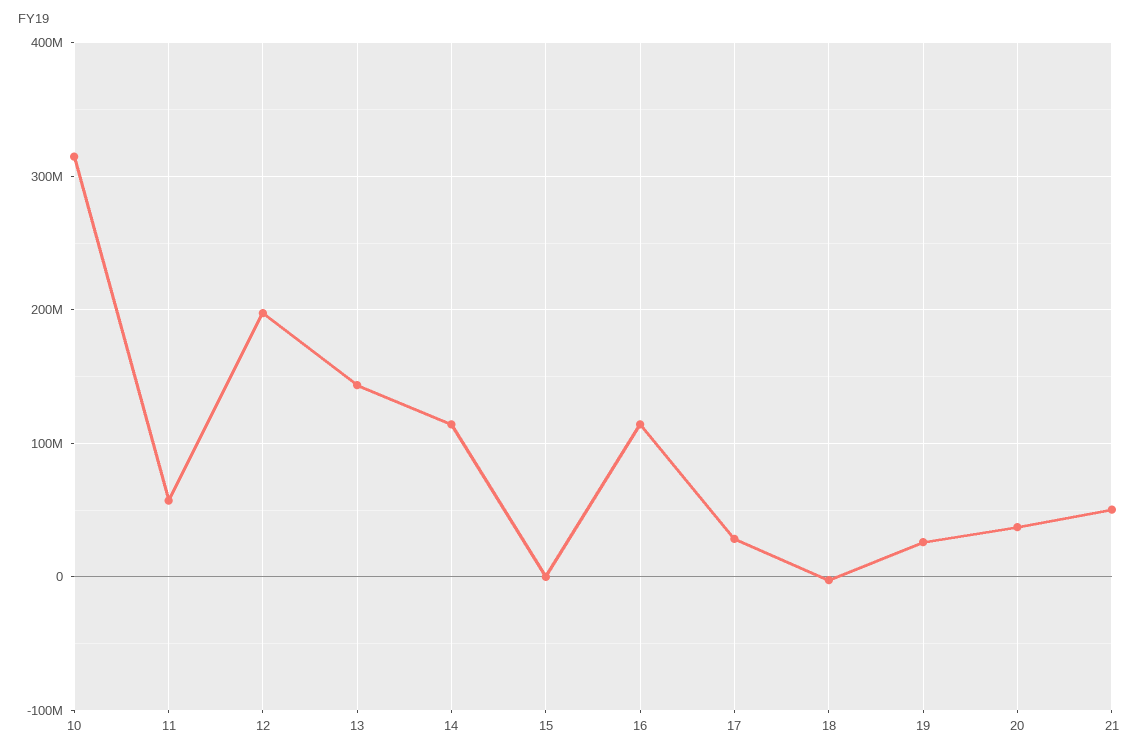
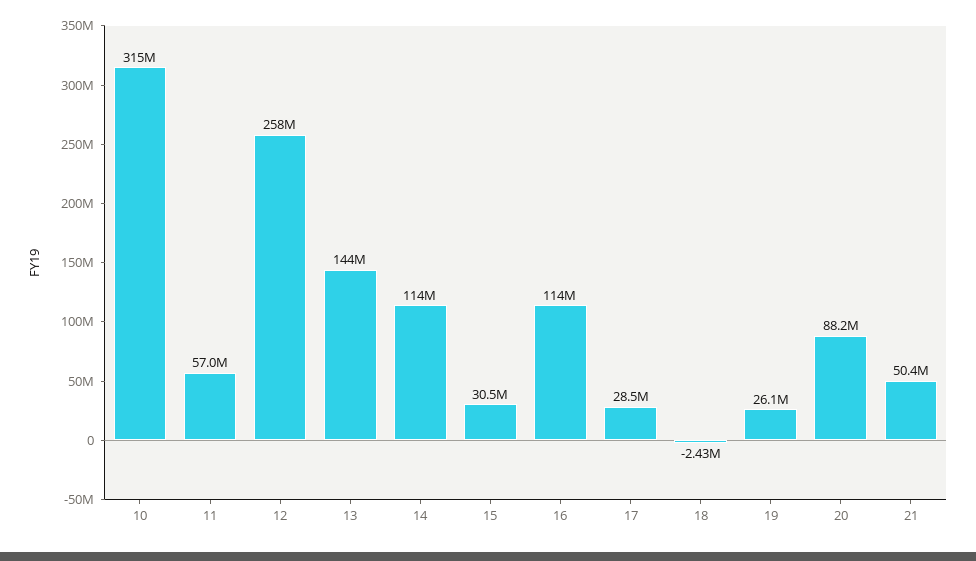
12: 200000000 -> 258000000
15: 0 -> 30500000
20: 40000000 -> 88200000

